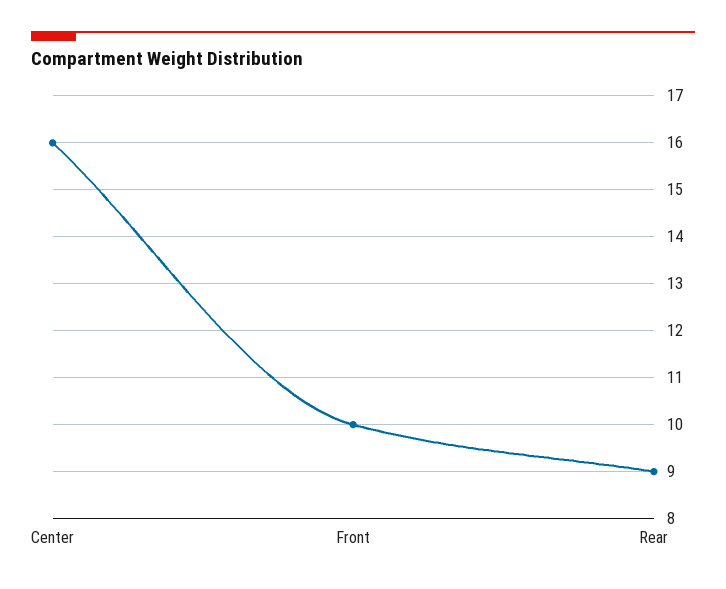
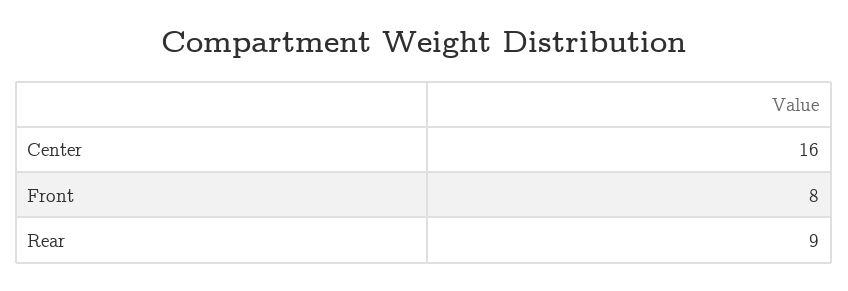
Front: 10 -> 8

